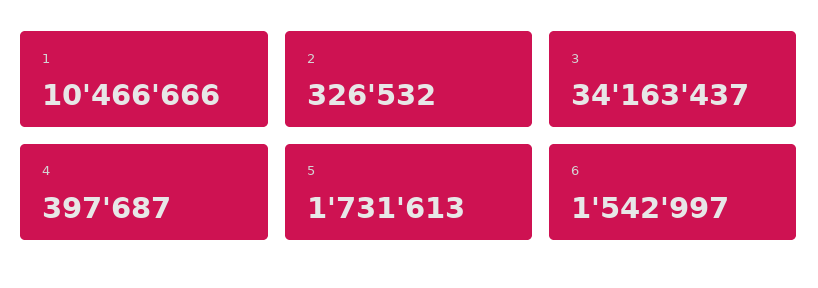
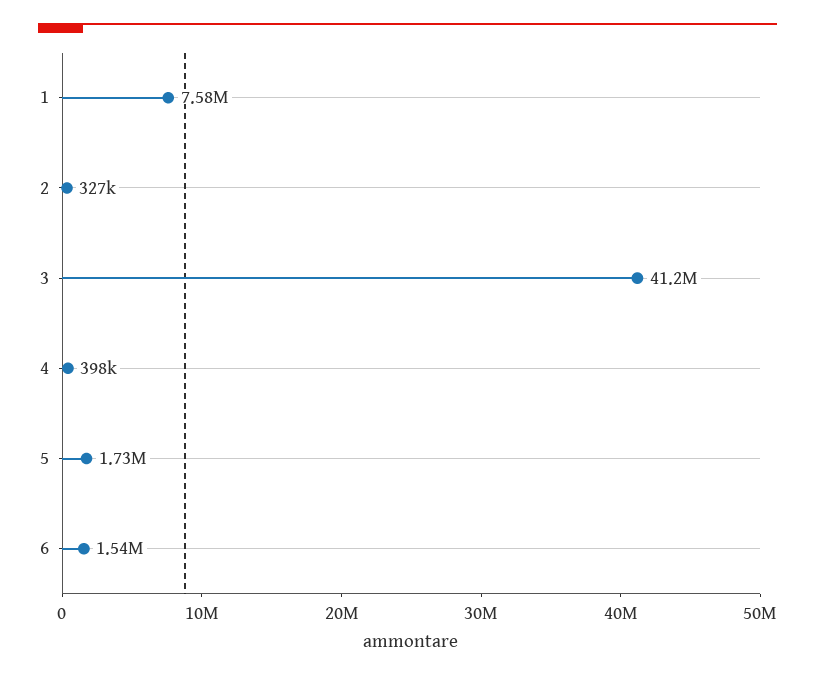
1: 10466666 -> 7580000
3: 34163437 -> 41200000

